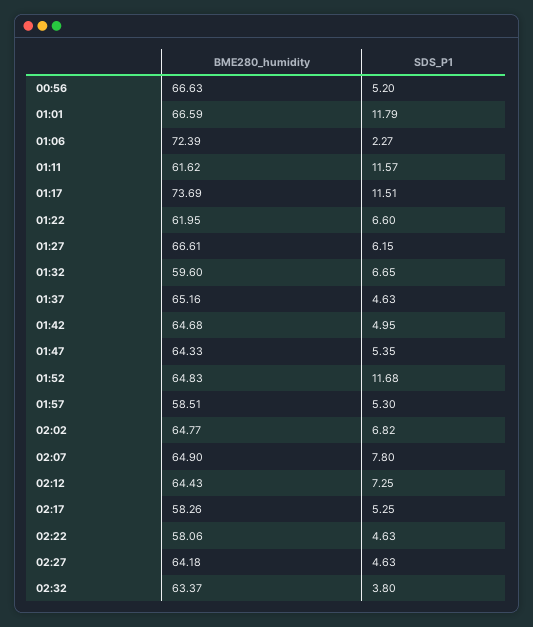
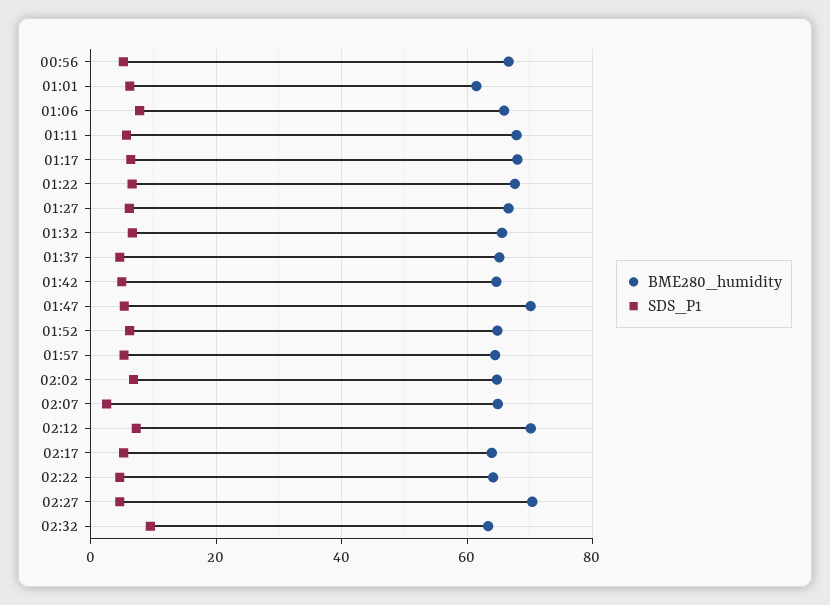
BME280_humidity, 01:01: 66.59 -> 62
SDS_P1, 01:01: 11.79 -> 6
BME280_humidity, 01:06: 72.39 -> 66
SDS_P1, 01:06: 2.27 -> 8
BME280_humidity, 01:11: 61.62 -> 68
SDS_P1, 01:11: 11.57 -> 6
BME280_humidity, 01:17: 73.69 -> 68
SDS_P1, 01:17: 11.51 -> 6
BME280_humidity, 01:22: 61.95 -> 68
BME280_humidity, 01:32: 59.6 -> 66
BME280_humidity, 01:47: 64.33 -> 70
SDS_P1, 01:52: 11.68 -> 6
BME280_humidity, 01:57: 58.51 -> 64
SDS_P1, 02:07: 7.8 -> 2
BME280_humidity, 02:12: 64.43 -> 70
BME280_humidity, 02:17: 58.26 -> 64
BME280_humidity, 02:22: 58.06 -> 64
BME280_humidity, 02:27: 64.18 -> 70
SDS_P1, 02:32: 3.8 -> 10

